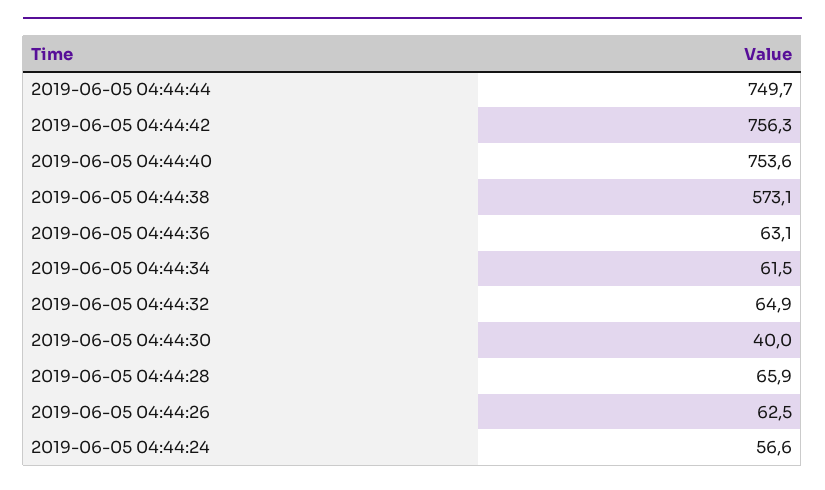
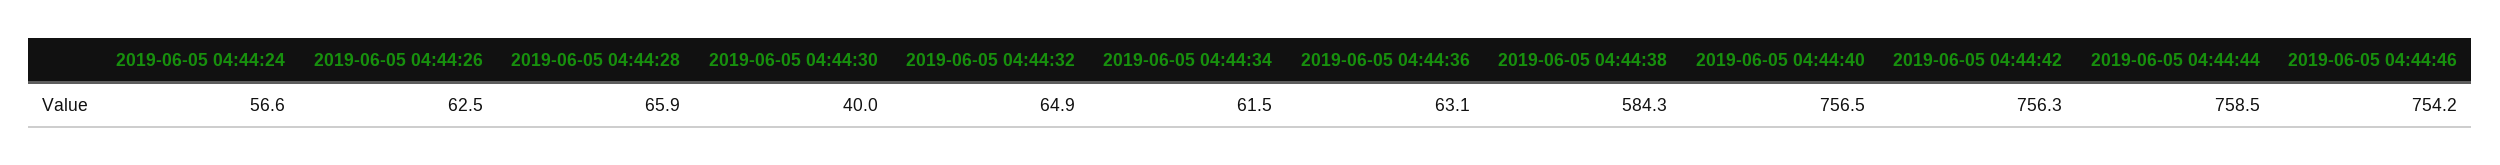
2019-06-05 04:44:44: 749.7 -> 758.5
2019-06-05 04:44:40: 753.6 -> 756.5
2019-06-05 04:44:38: 573.1 -> 584.3
2019-06-05 04:44:46: none -> 754.2

